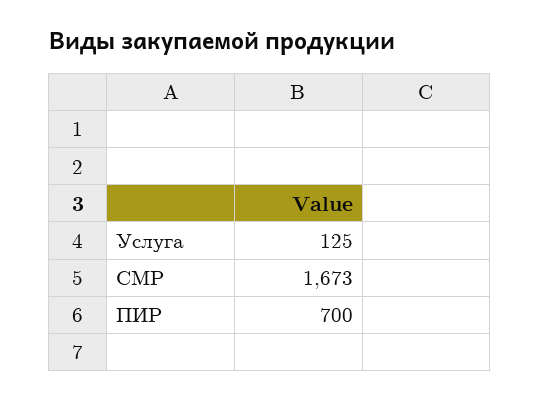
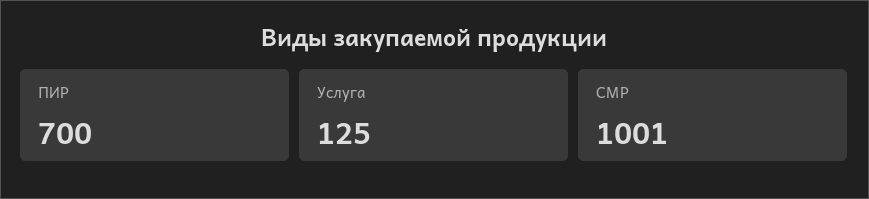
СМР: 1673 -> 1001

